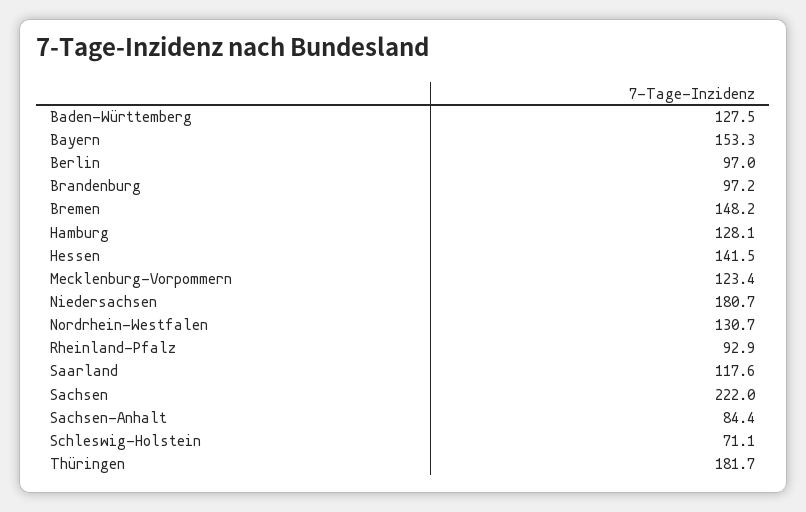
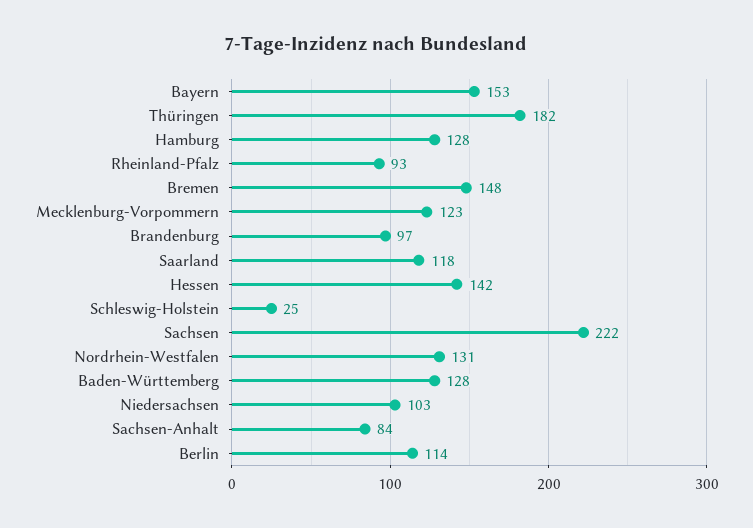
Berlin: 97 -> 114
Niedersachsen: 180.7 -> 103
Schleswig-Holstein: 71.1 -> 25

